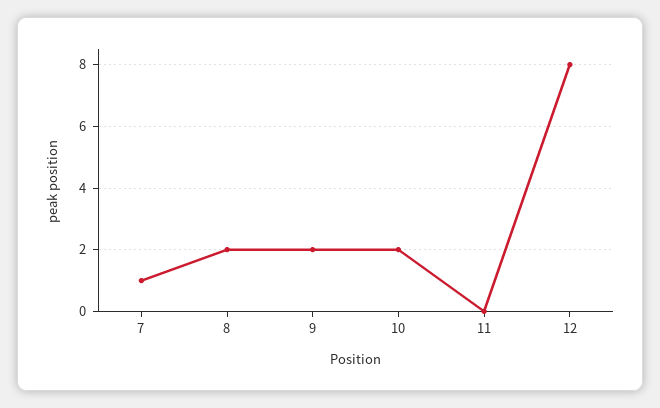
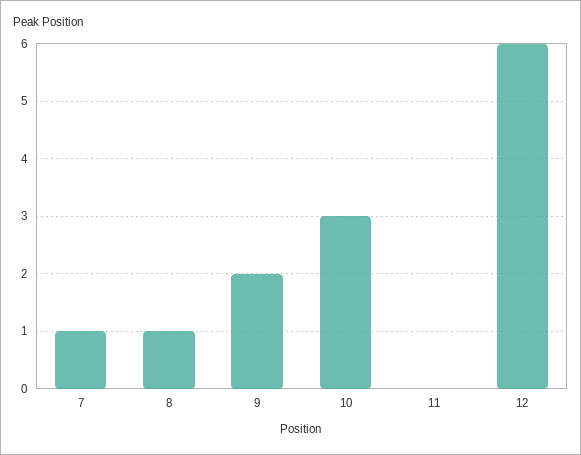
8: 2 -> 1
10: 2 -> 3
12: 8 -> 6

